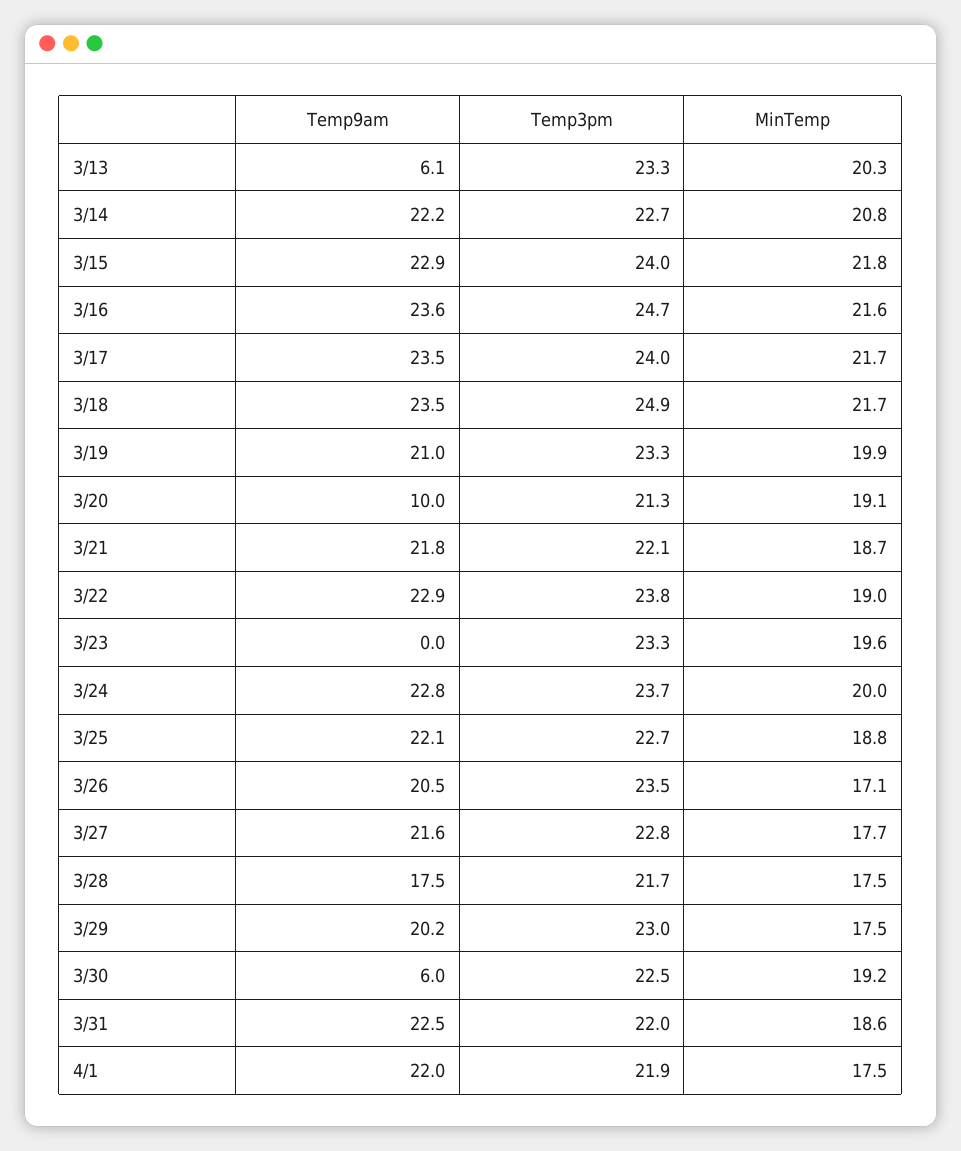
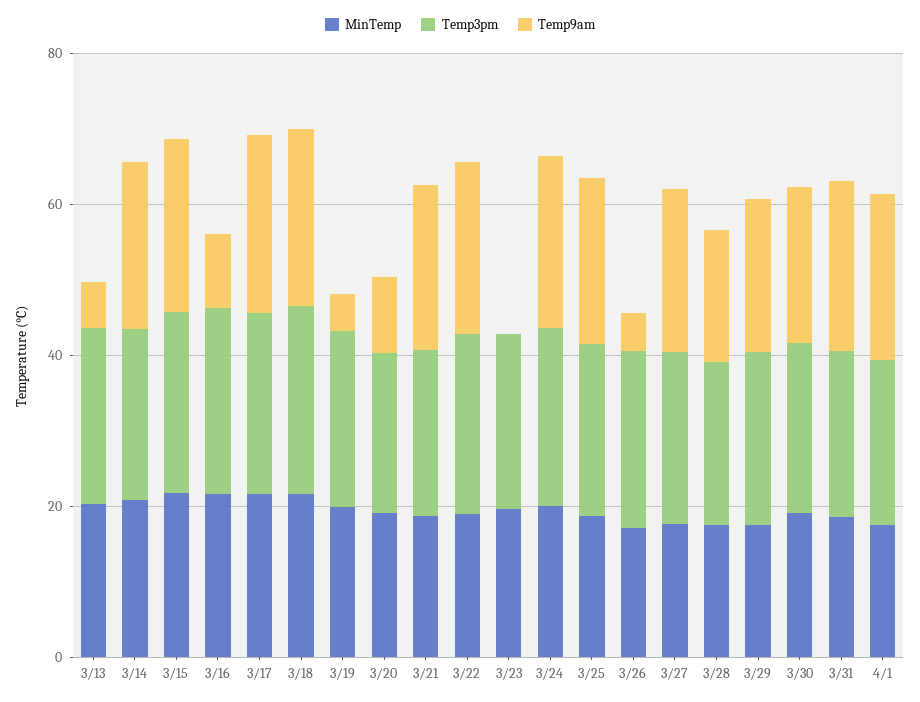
Temp9am, 3/16: 23.6 -> 10
Temp9am, 3/19: 21 -> 5
Temp9am, 3/26: 20.5 -> 5
Temp9am, 3/30: 6 -> 20

